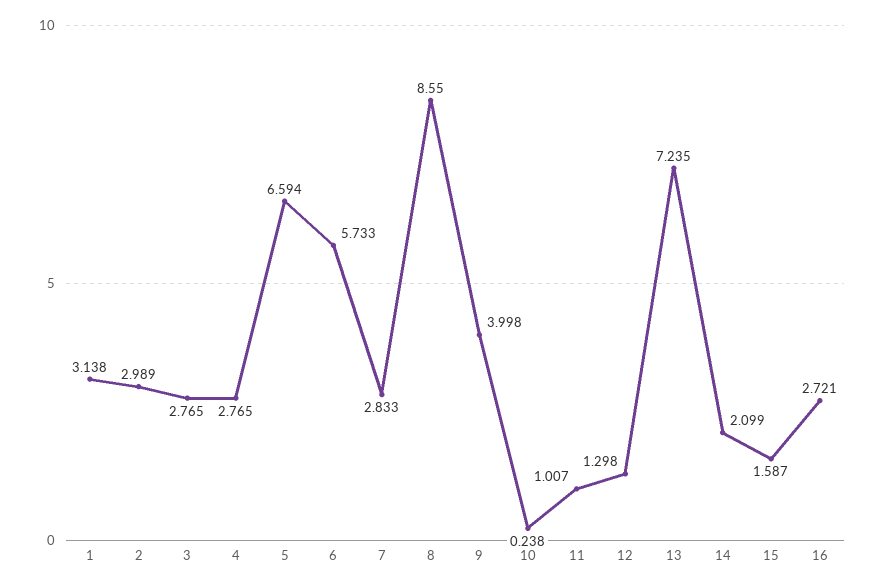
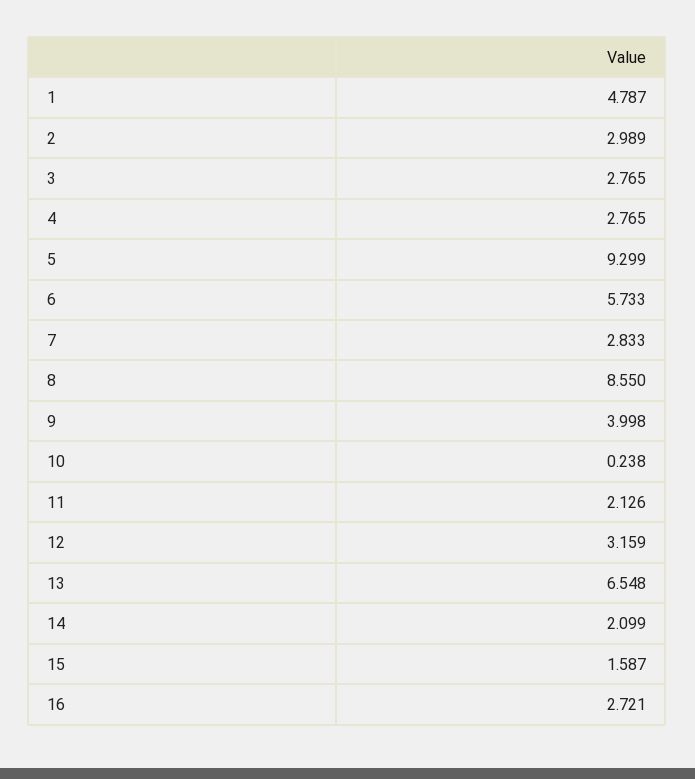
1: 3.138 -> 4.787
5: 6.594 -> 9.299
11: 1.007 -> 2.126
12: 1.298 -> 3.159
13: 7.235 -> 6.548

